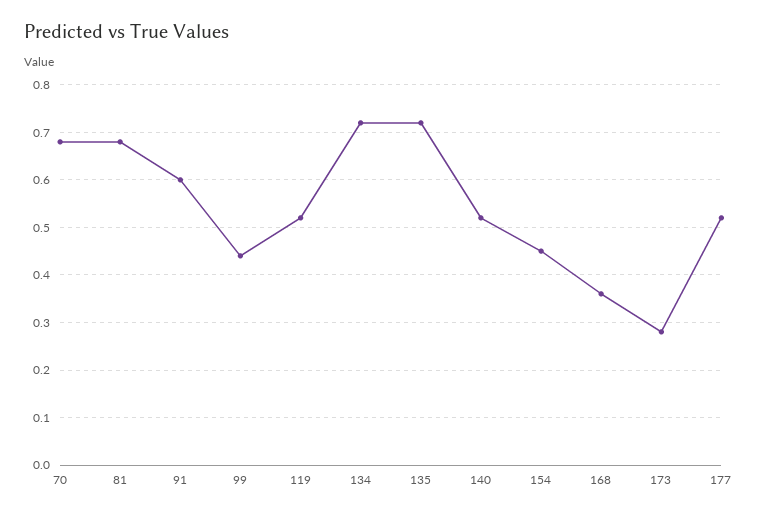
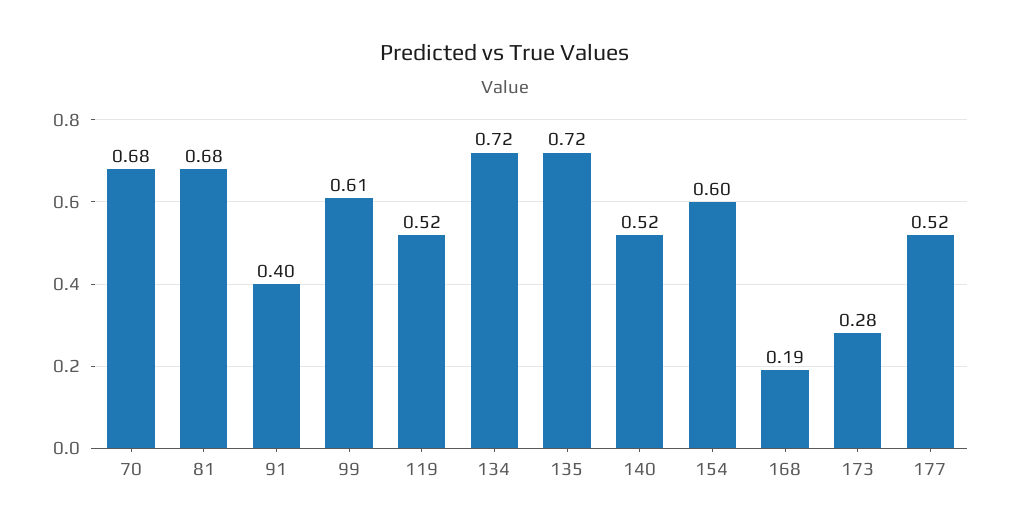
91: 0.6 -> 0.4
99: 0.45 -> 0.61
154: 0.45 -> 0.6
168: 0.35 -> 0.19

